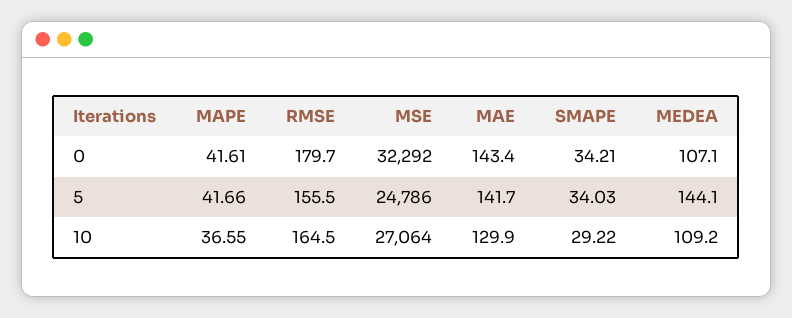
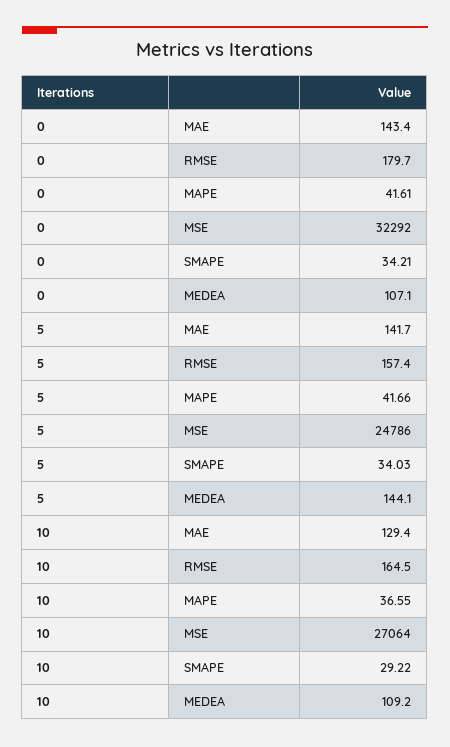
RMSE, 5: 155.5 -> 157.4
MAE, 10: 129.9 -> 129.4

